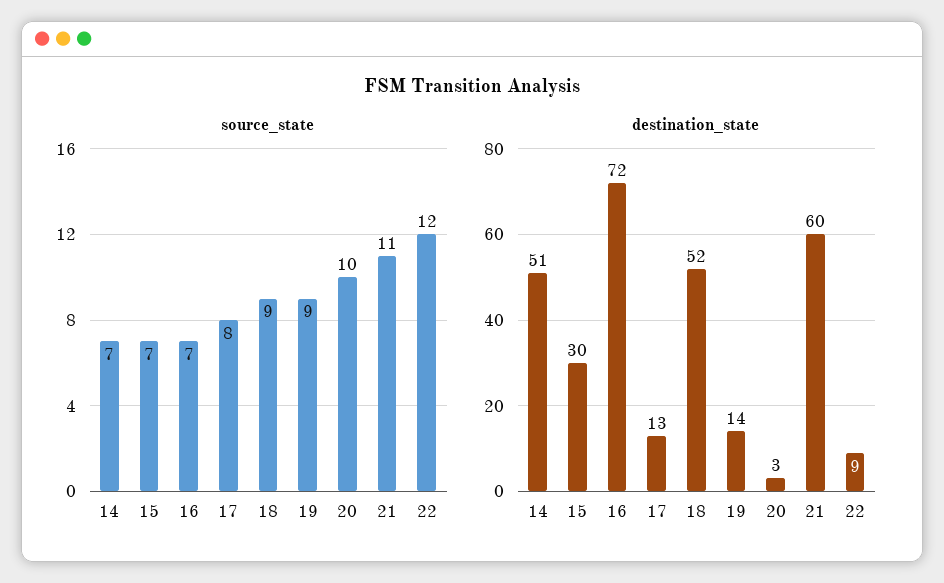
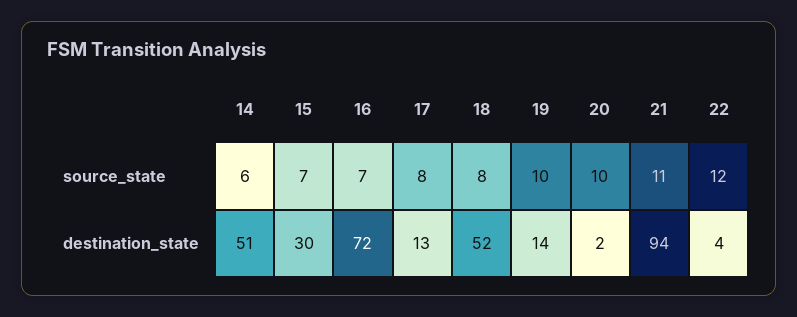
source_state, 14: 7 -> 6
source_state, 18: 9 -> 8
source_state, 19: 9 -> 10
destination_state, 20: 3 -> 2
destination_state, 21: 60 -> 94
destination_state, 22: 9 -> 4

